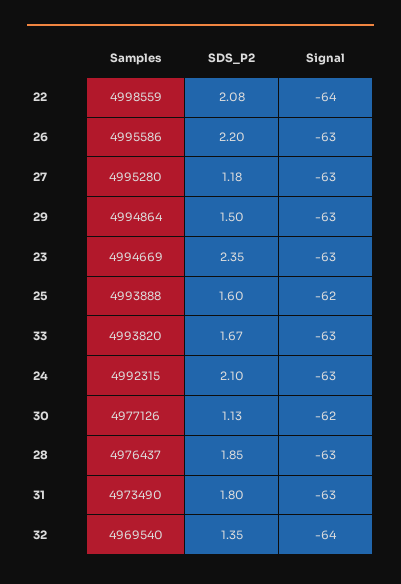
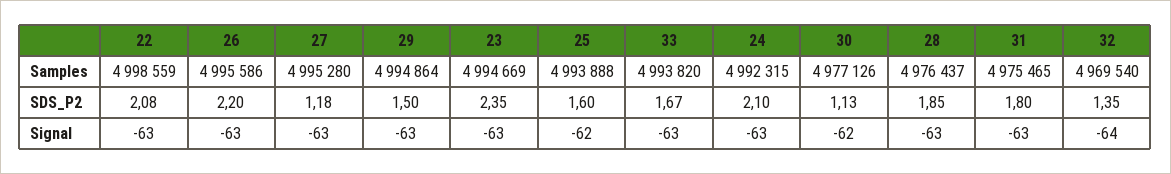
Signal, 22: -64 -> -63
Samples, 31: 4973490 -> 4975465

